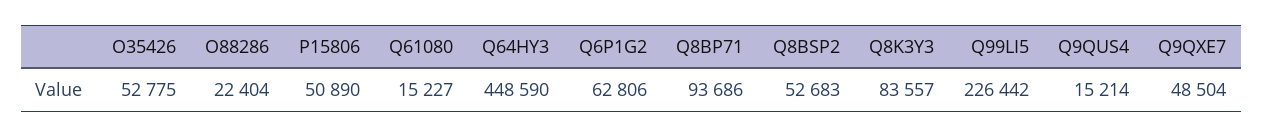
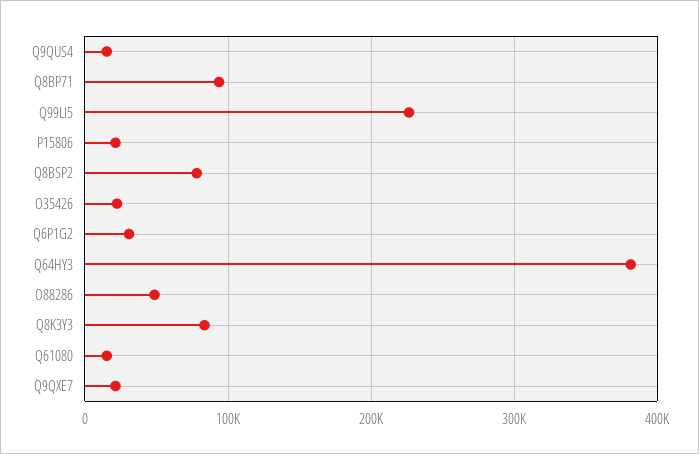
O35426: 52775 -> 20000
O88286: 22404 -> 50000
P15806: 50890 -> 20000
Q64HY3: 448590 -> 380000
Q6P1G2: 62806 -> 30000
Q8BSP2: 52683 -> 80000
Q9QXE7: 48504 -> 20000

